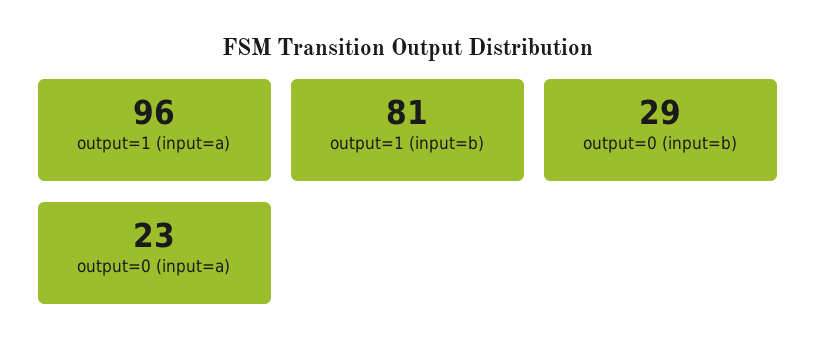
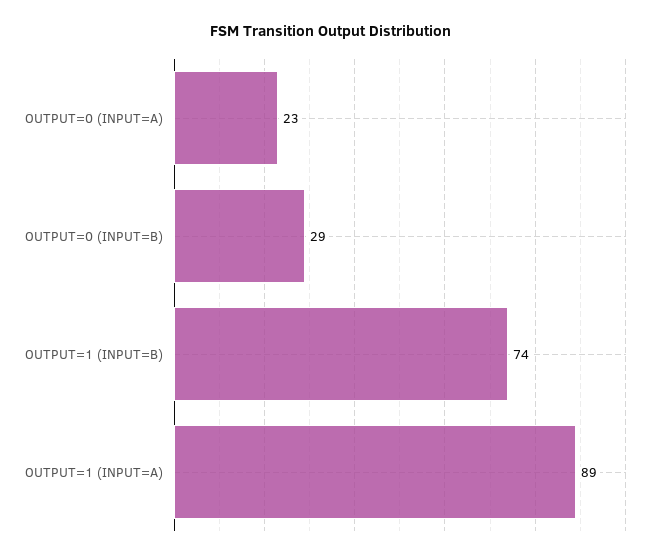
output=1 (input=a): 96 -> 89
output=1 (input=b): 81 -> 74

